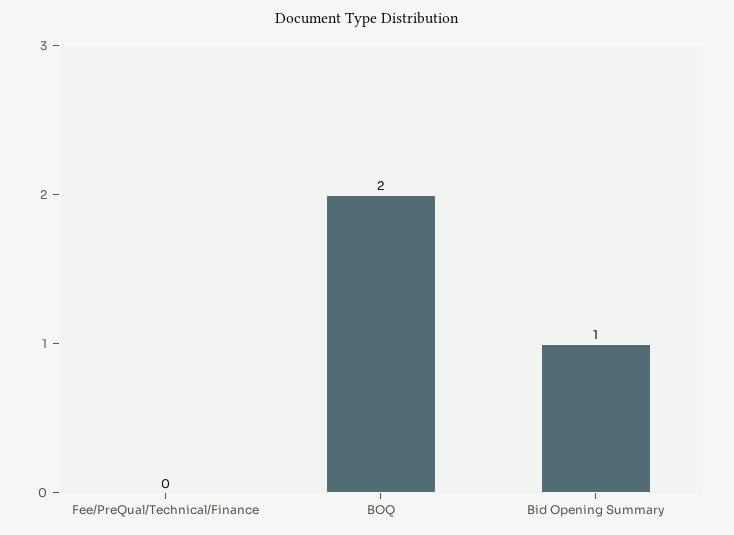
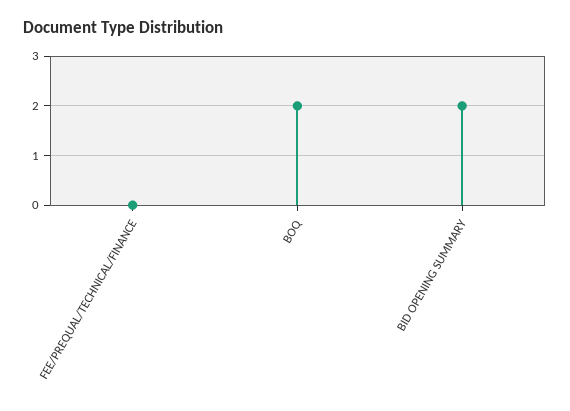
Bid Opening Summary: 1 -> 2

